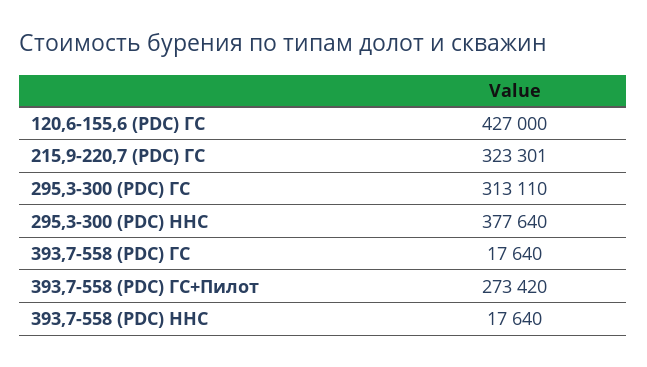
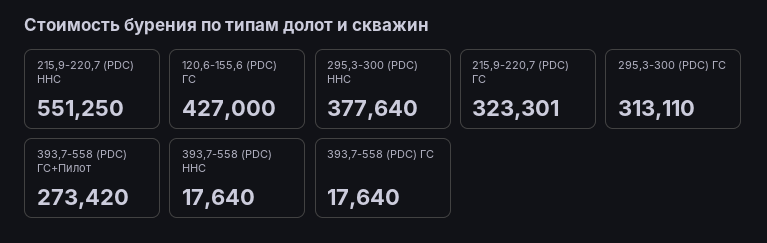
215,9-220,7 (PDC) ННС: none -> 551250

